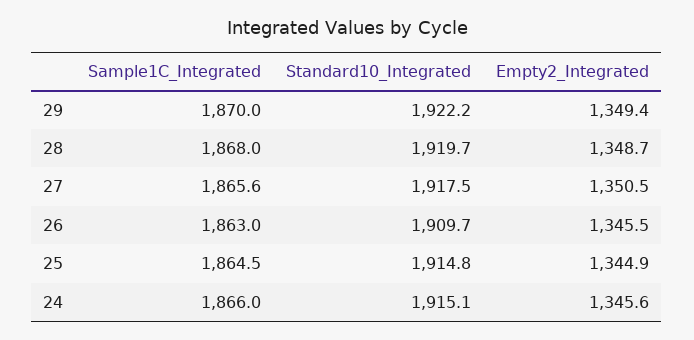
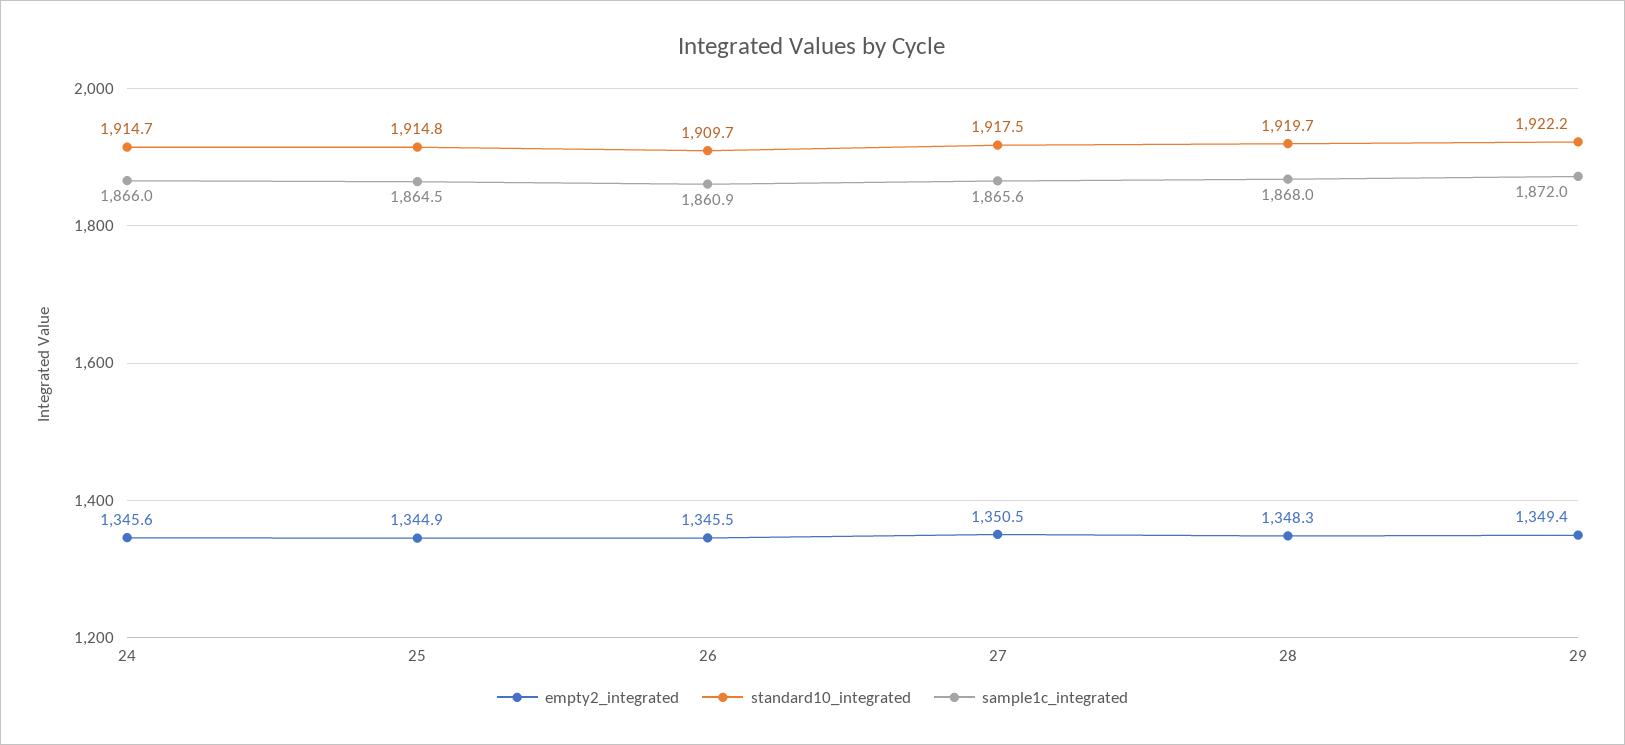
Sample1C_Integrated, 29: 1870 -> 1872
Empty2_Integrated, 28: 1348.7 -> 1348.3
Sample1C_Integrated, 26: 1863 -> 1860.9
Standard10_Integrated, 24: 1915.1 -> 1914.7

